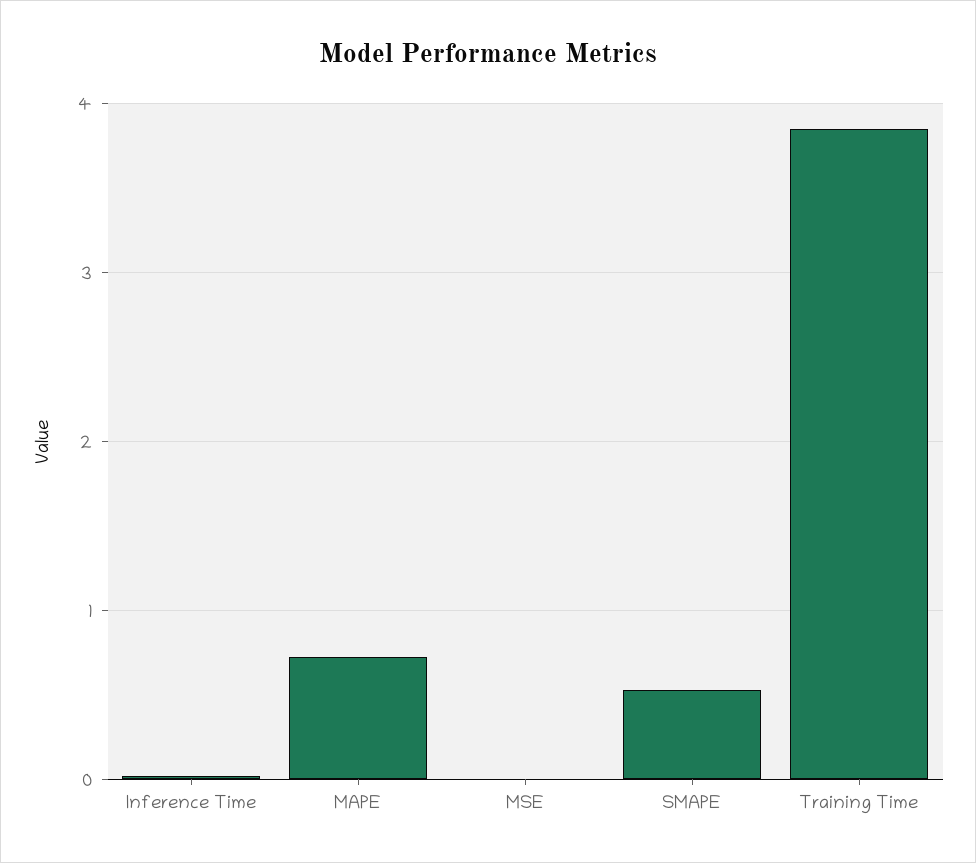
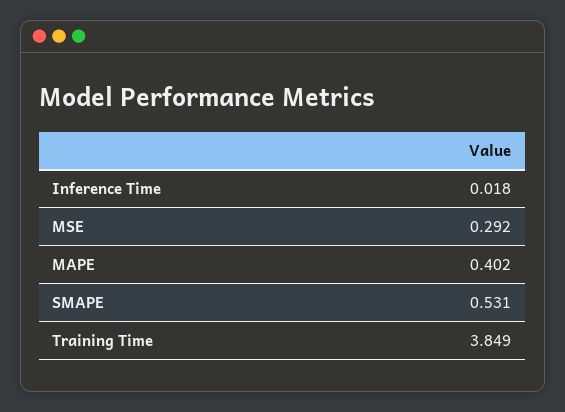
MAPE: 0.7 -> 0.402
MSE: 0 -> 0.292

